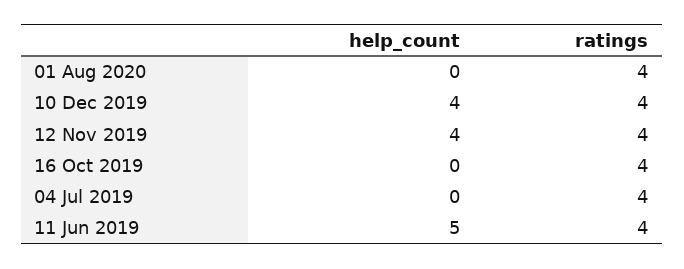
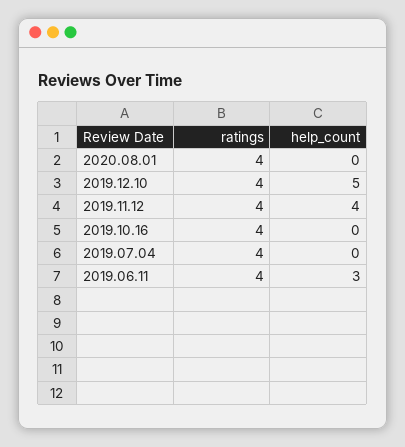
help_count, 10 Dec 2019: 4 -> 5
help_count, 11 Jun 2019: 5 -> 3

